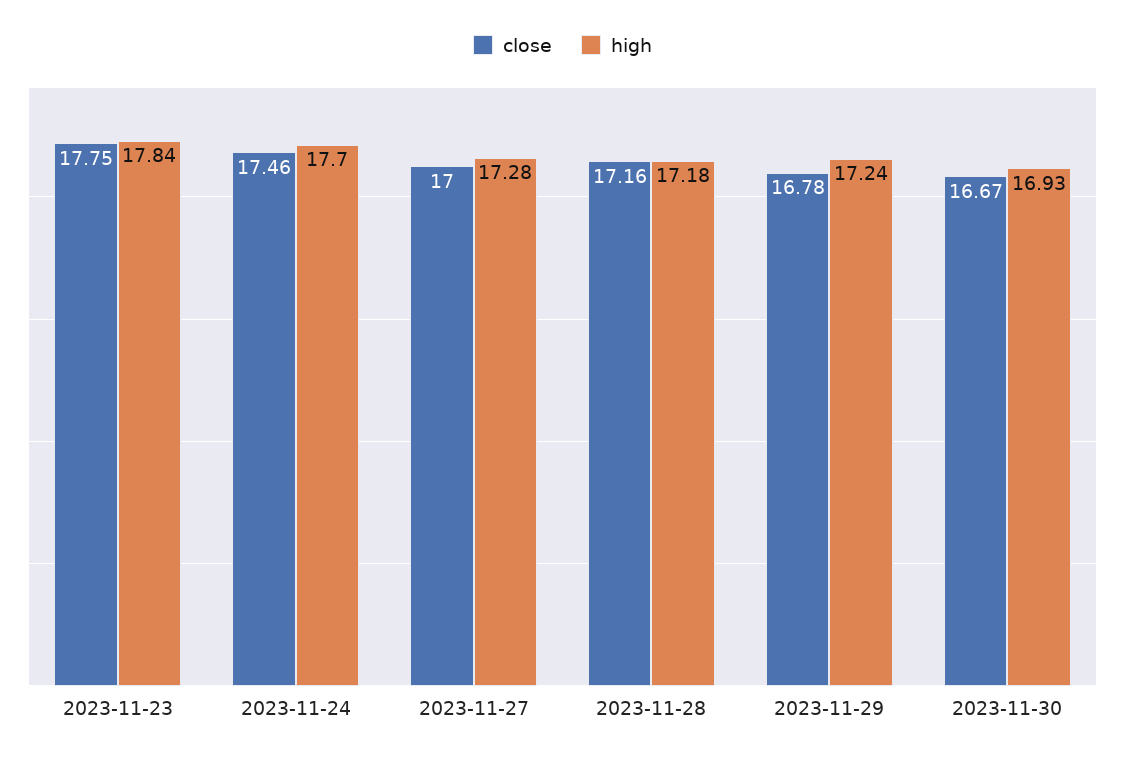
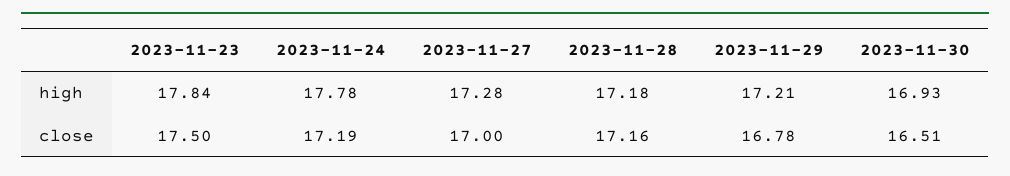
close, 2023-11-23: 17.75 -> 17.5
close, 2023-11-24: 17.46 -> 17.19
high, 2023-11-24: 17.7 -> 17.78
high, 2023-11-29: 17.24 -> 17.21
close, 2023-11-30: 16.67 -> 16.51

